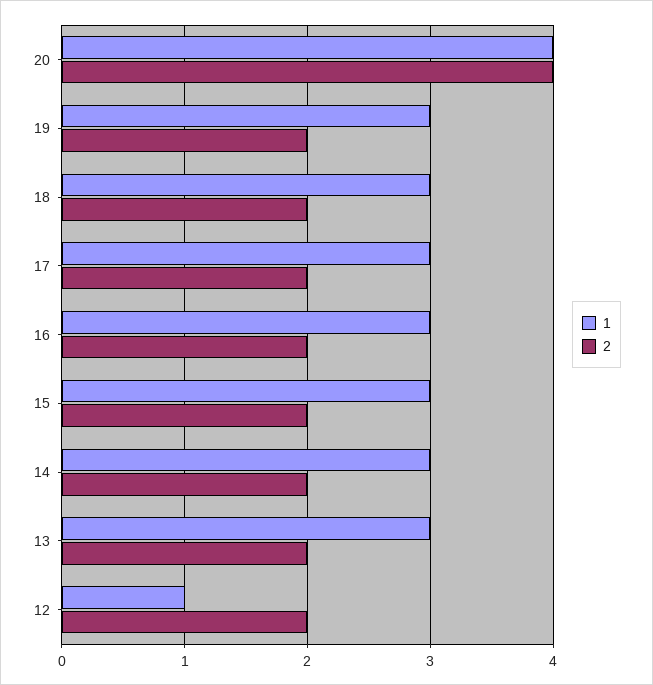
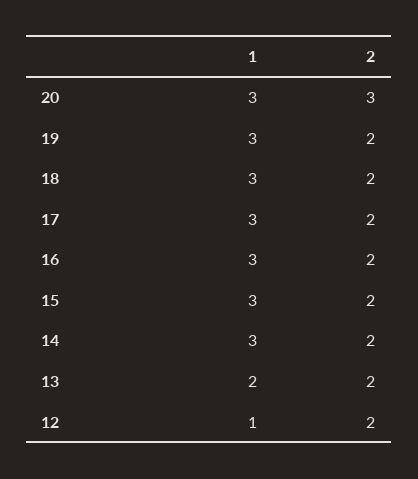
1, 20: 4 -> 3
2, 20: 4 -> 3
1, 13: 3 -> 2

